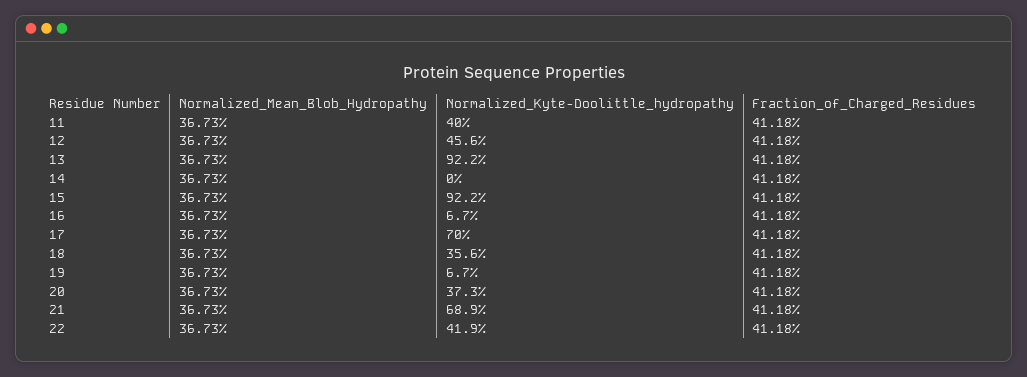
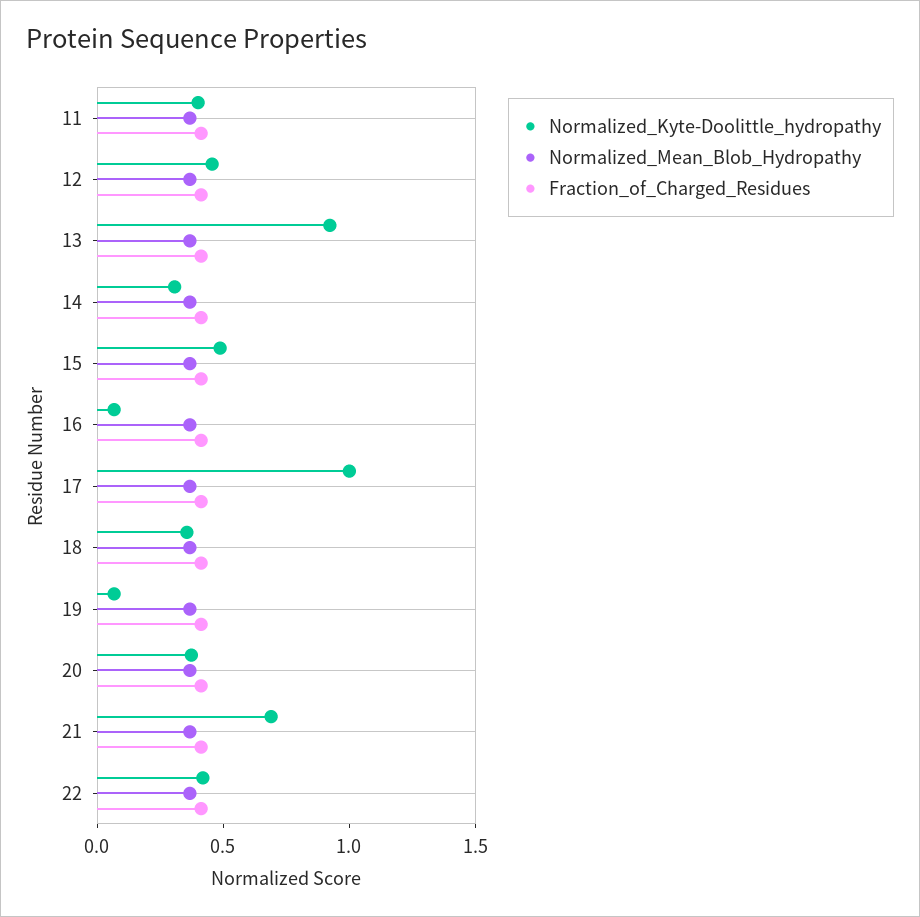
Normalized_Kyte-Doolittle_hydropathy, 14: 0 -> 0.3
Normalized_Kyte-Doolittle_hydropathy, 15: 0.922 -> 0.5
Normalized_Kyte-Doolittle_hydropathy, 17: 0.7 -> 1

